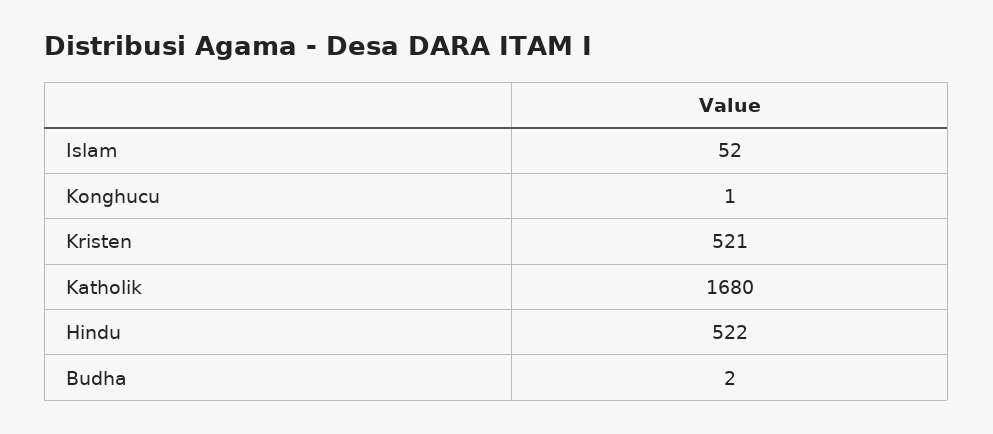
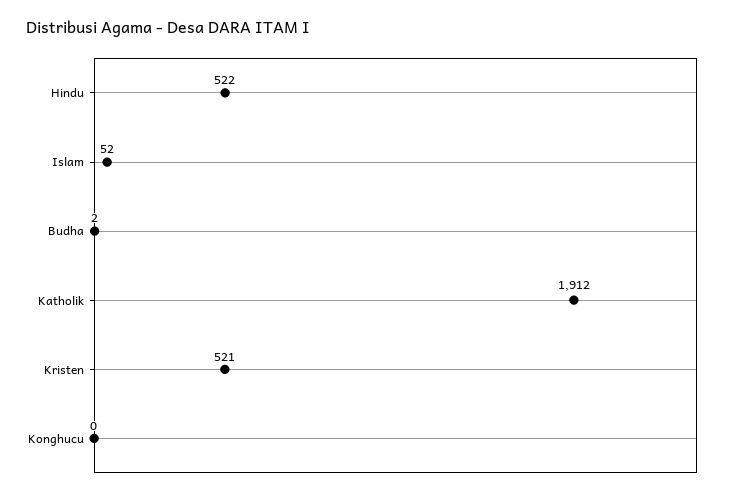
Konghucu: 1 -> 0
Katholik: 1680 -> 1912

